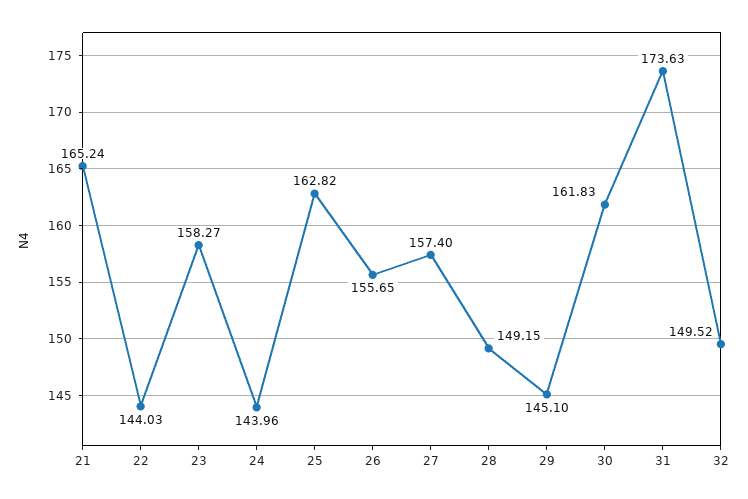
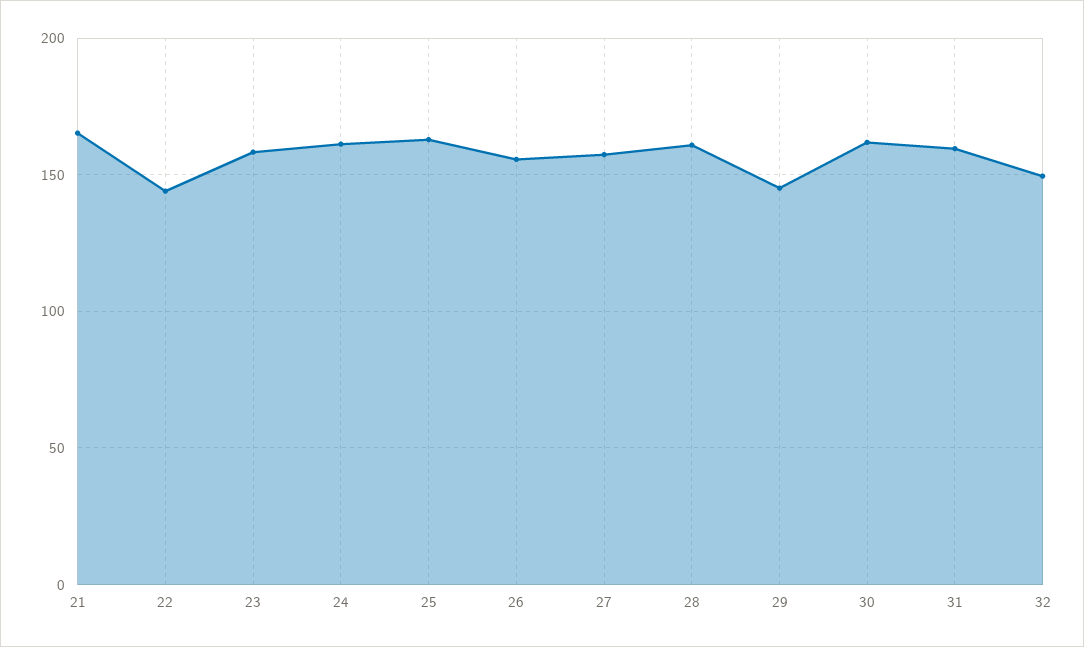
24: 143.96 -> 160
28: 149.15 -> 160
31: 173.63 -> 160

